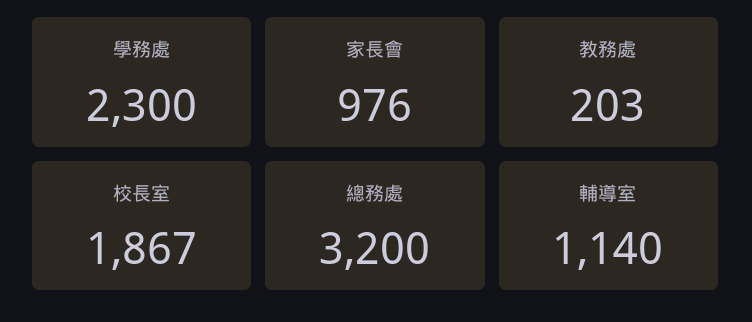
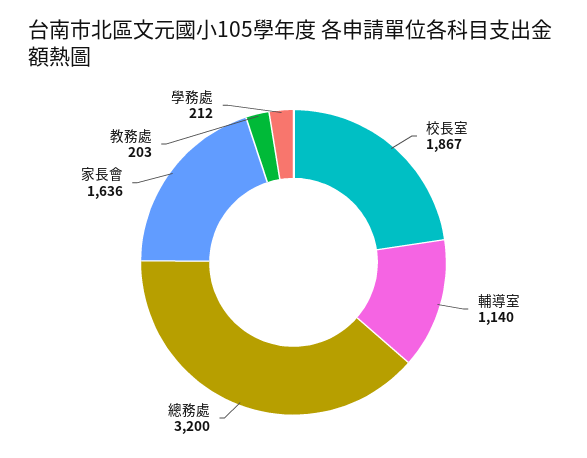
學務處: 2300 -> 212
家長會: 976 -> 1636

